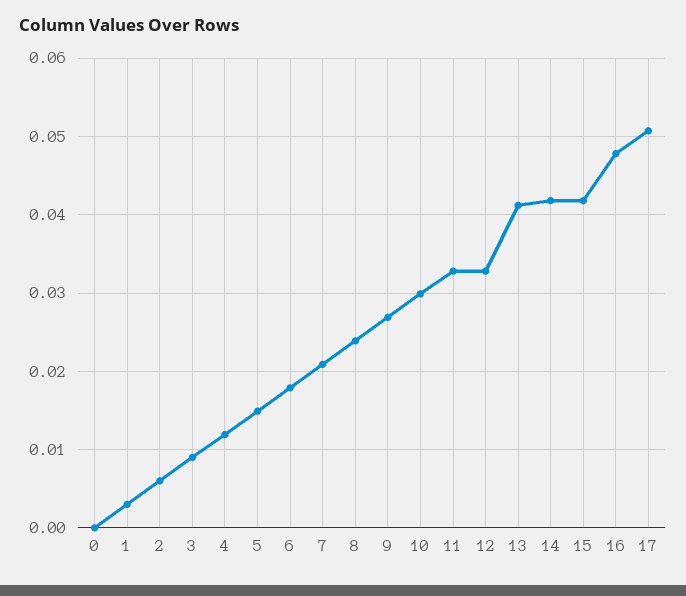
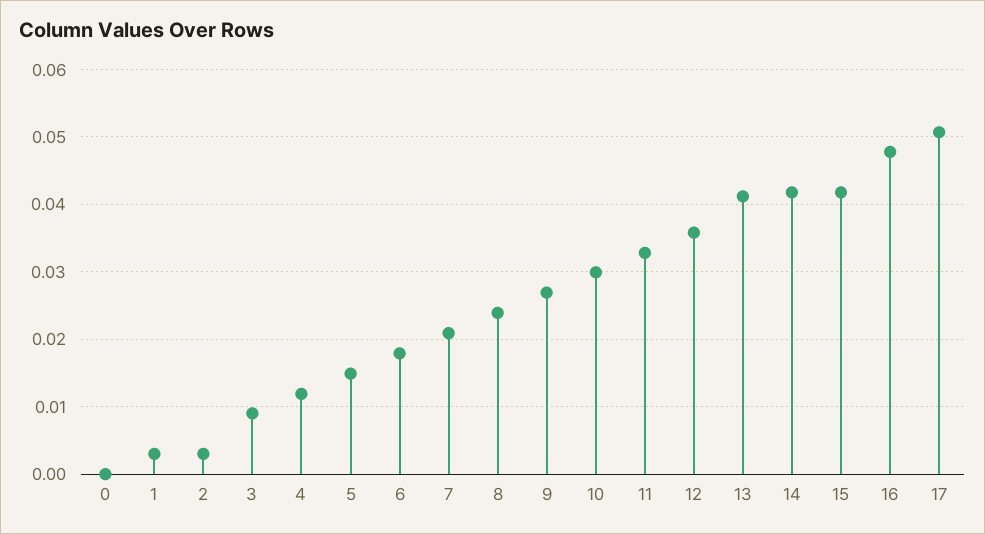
2: 0.006 -> 0.003
12: 0.033 -> 0.036

